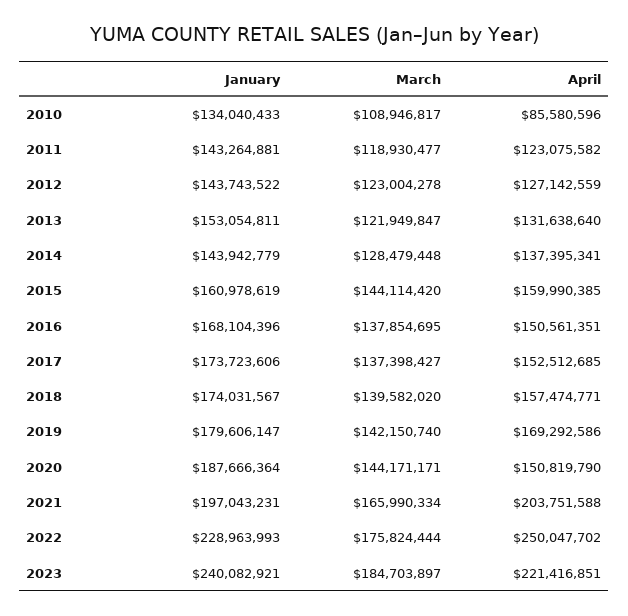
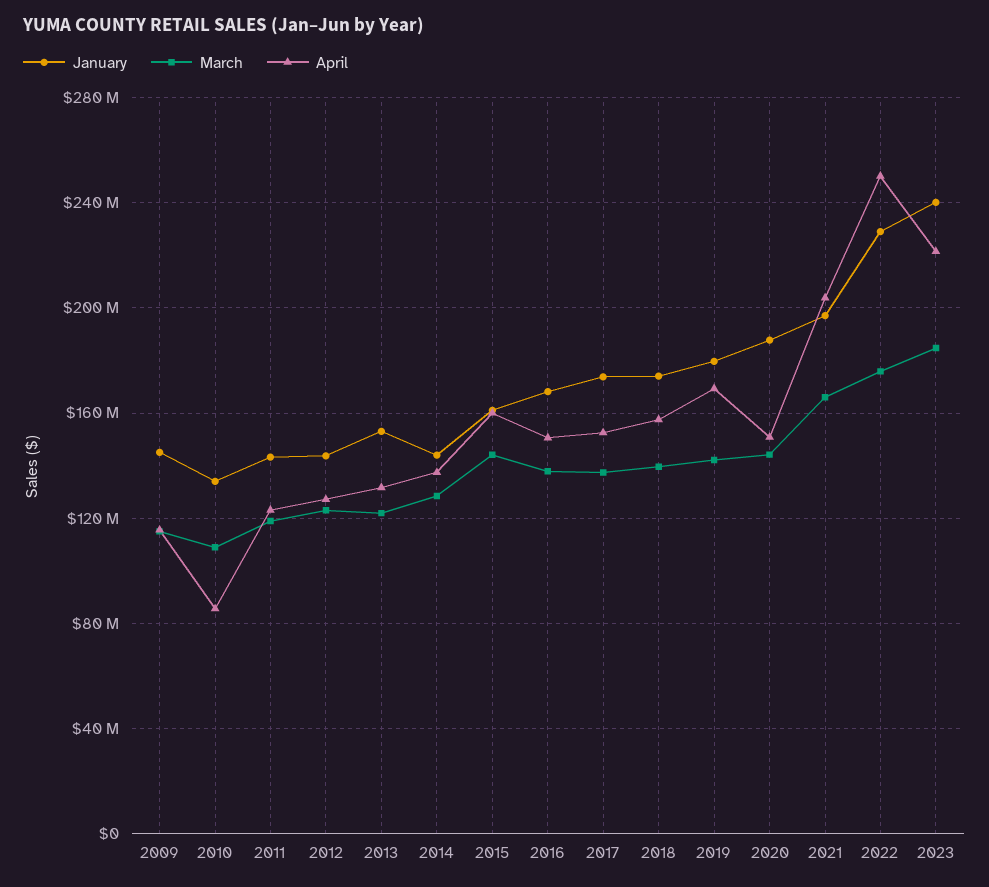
January, 2009: none -> 145000000
March, 2009: none -> 115000000
April, 2009: none -> 115000000

